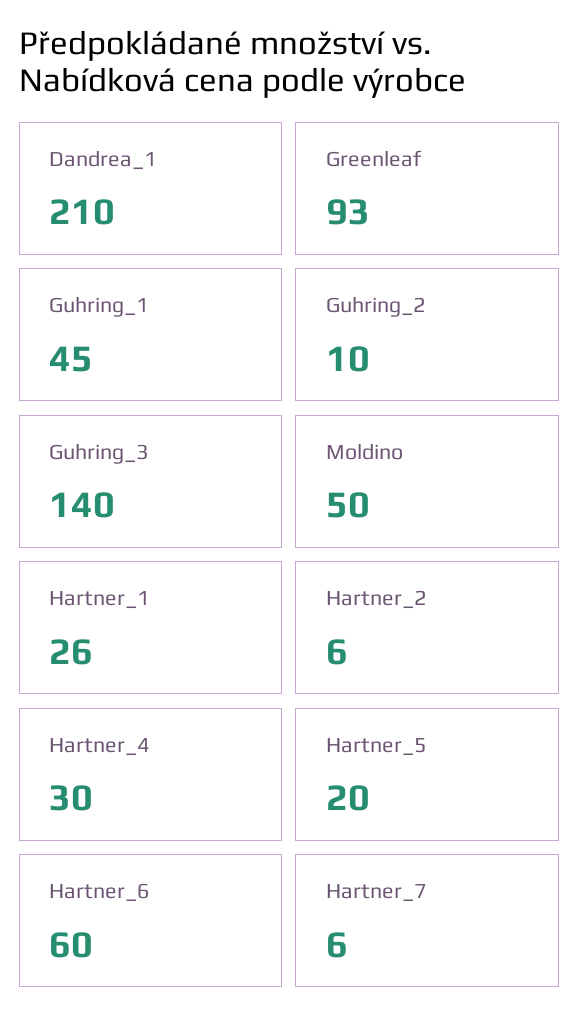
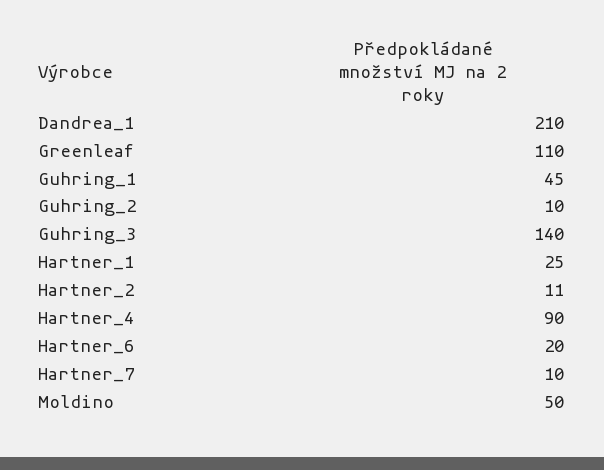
Greenleaf: 93 -> 110
Hartner_1: 26 -> 25
Hartner_2: 6 -> 11
Hartner_4: 30 -> 90
Hartner_5: 20 -> none
Hartner_6: 60 -> 20
Hartner_7: 6 -> 10

